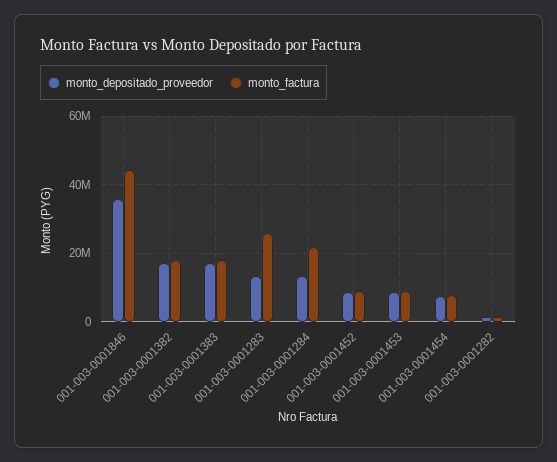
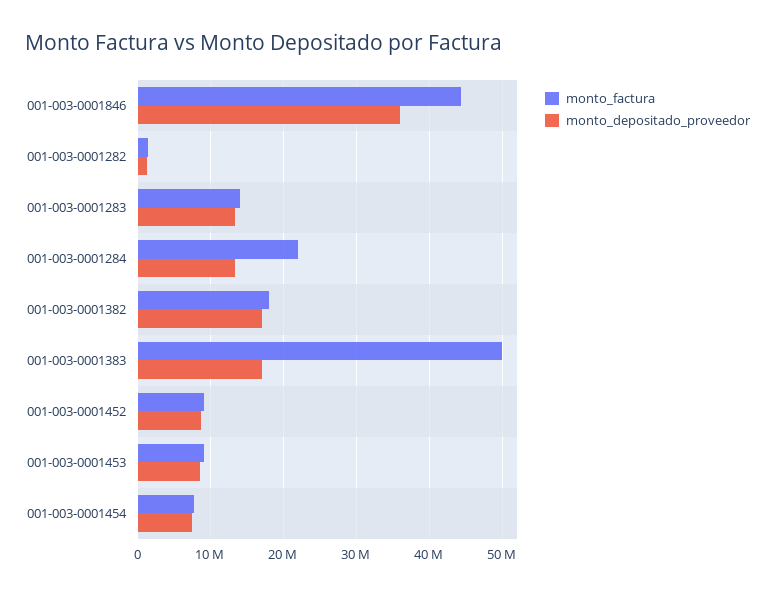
monto_factura, 001-003-0001383: 18000000 -> 50000000
monto_factura, 001-003-0001283: 26000000 -> 14000000

